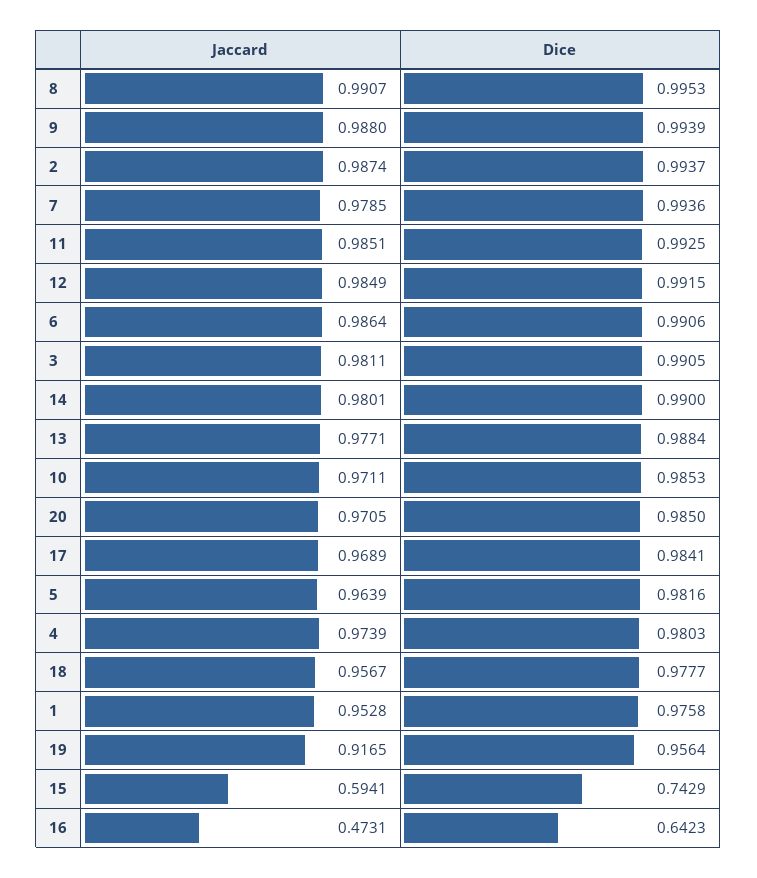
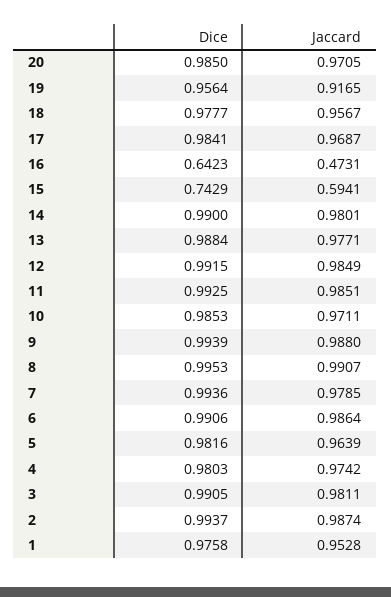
Jaccard, 17: 0.9689 -> 0.9687
Jaccard, 4: 0.9739 -> 0.9742

